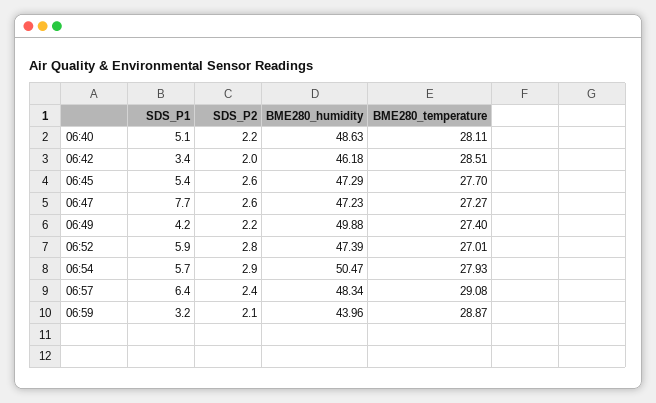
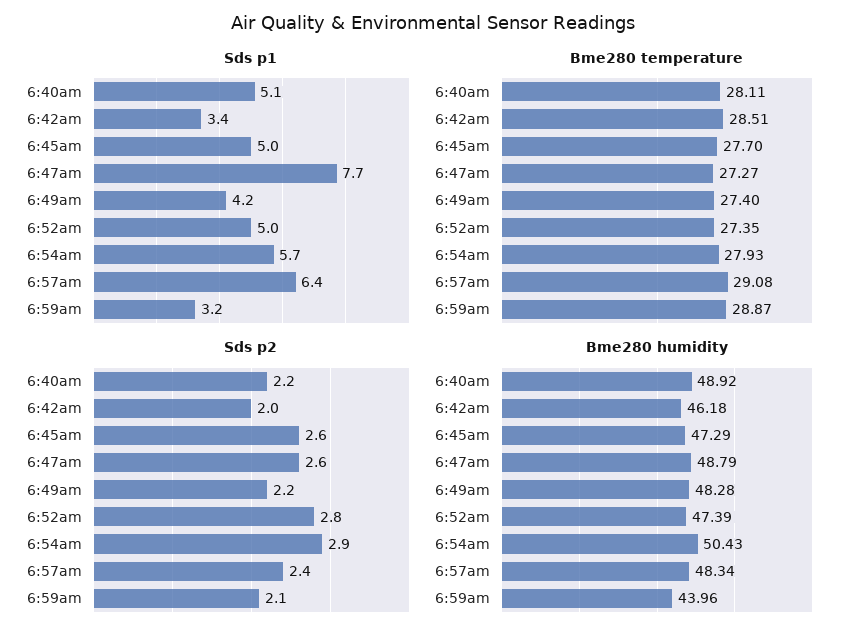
BME280_humidity, 06:40: 48.63 -> 48.92
SDS_P1, 06:45: 5.4 -> 5
BME280_humidity, 06:47: 47.23 -> 48.79
BME280_humidity, 06:49: 49.88 -> 48.28
SDS_P1, 06:52: 5.9 -> 5
BME280_temperature, 06:52: 27.01 -> 27.35
BME280_humidity, 06:54: 50.47 -> 50.43

